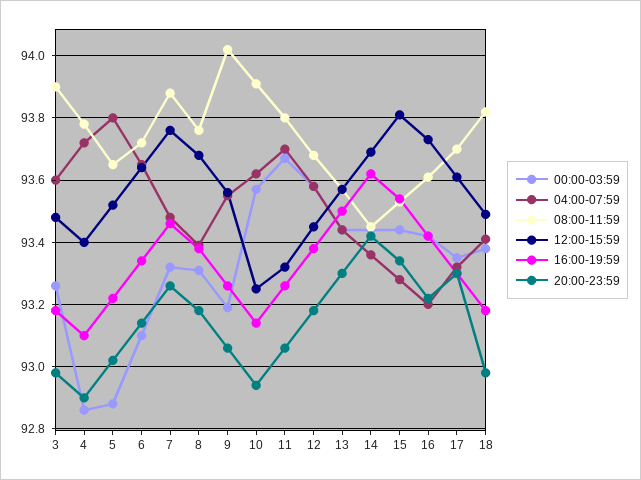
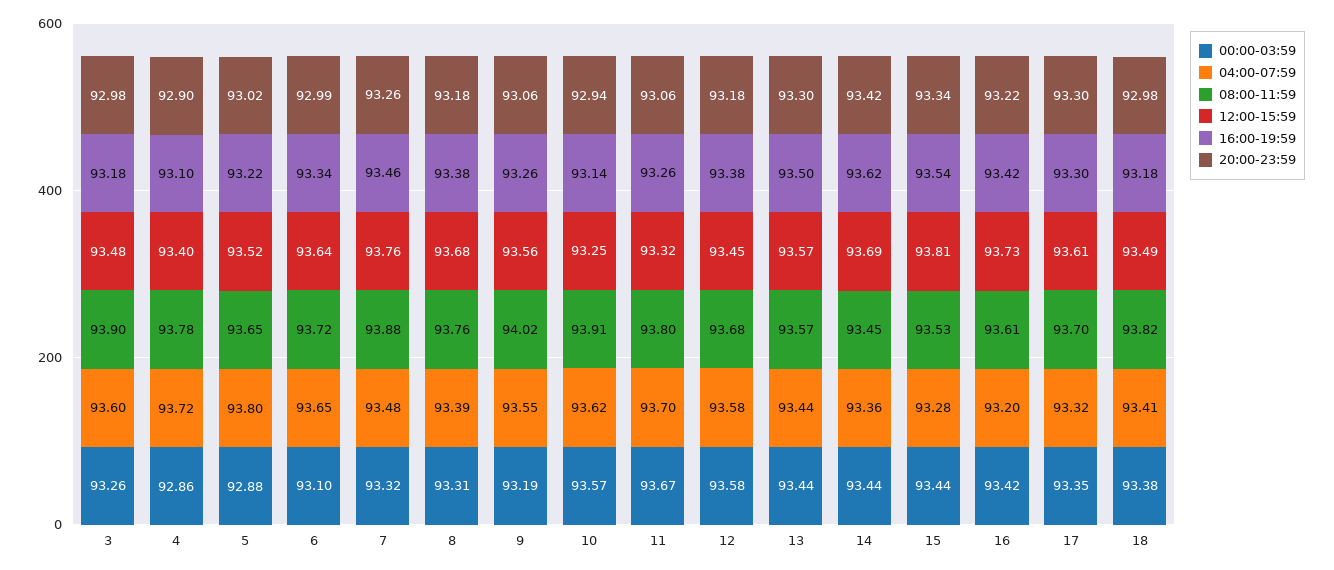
20:00-23:59, 6: 93.15 -> 92.99

